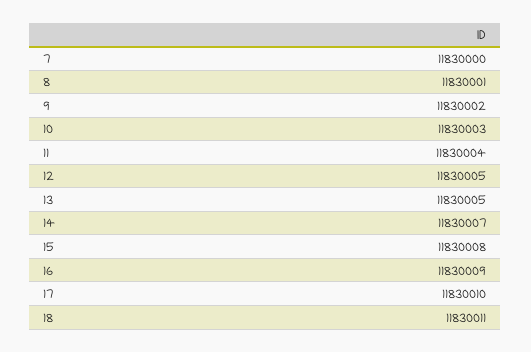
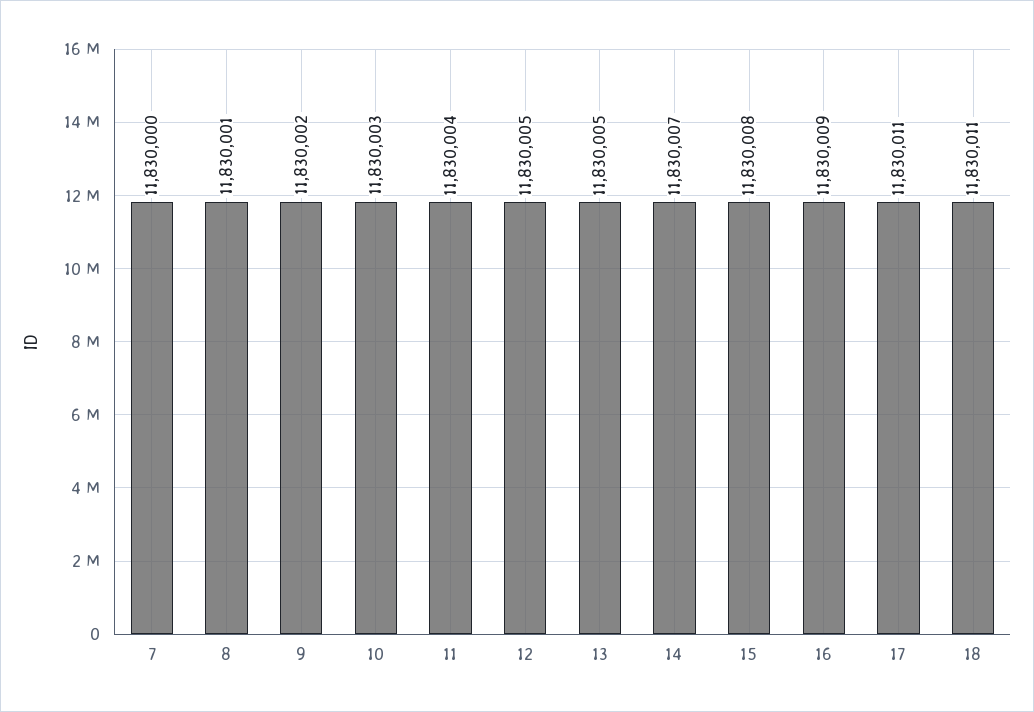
17: 11830010 -> 11830011

